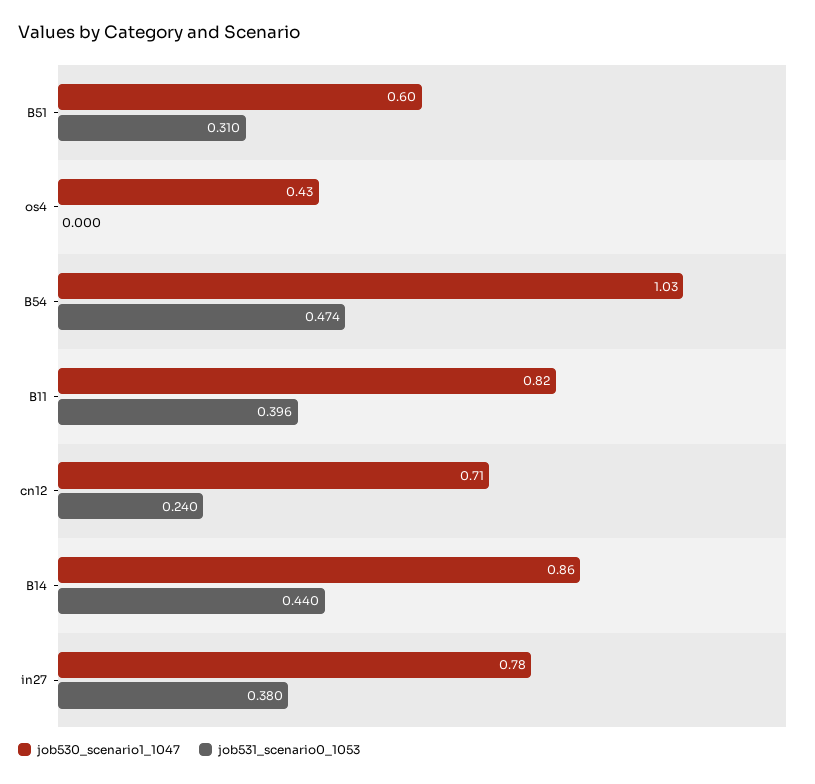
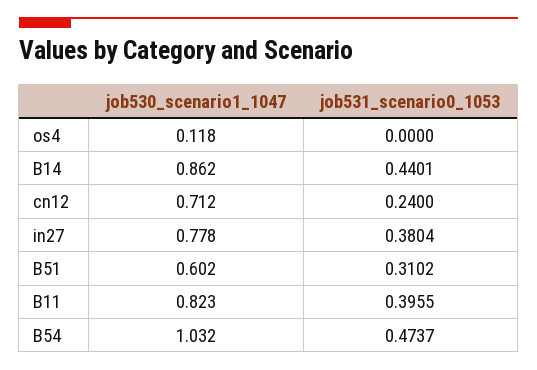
job530_scenario1_1047, os4: 0.43 -> 0.118

